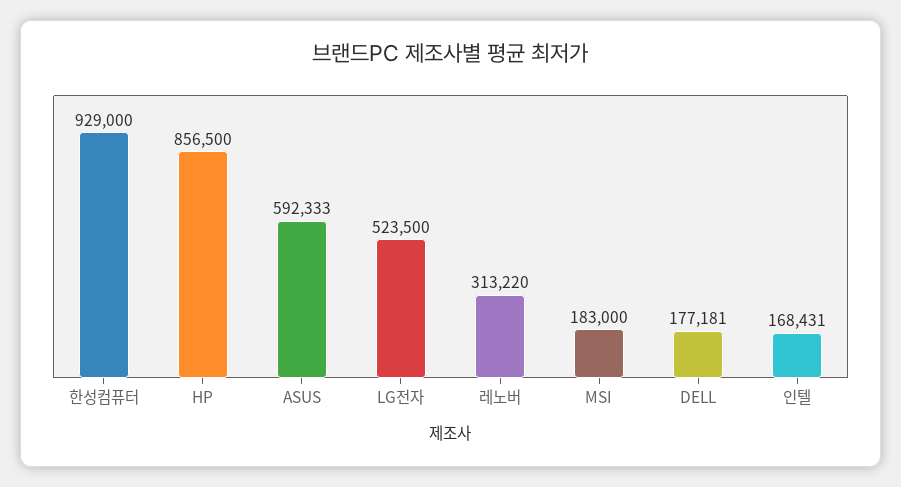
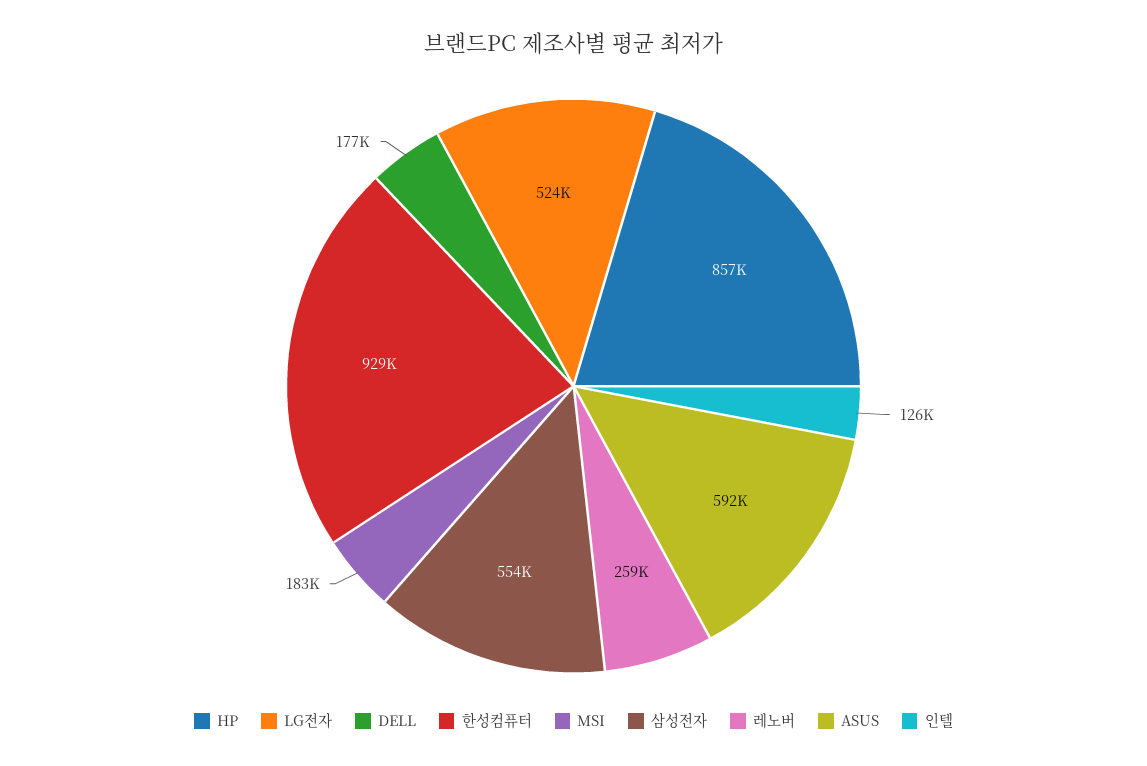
레노버: 313220 -> 259000
인텔: 168431 -> 126000
삼성전자: none -> 554000

